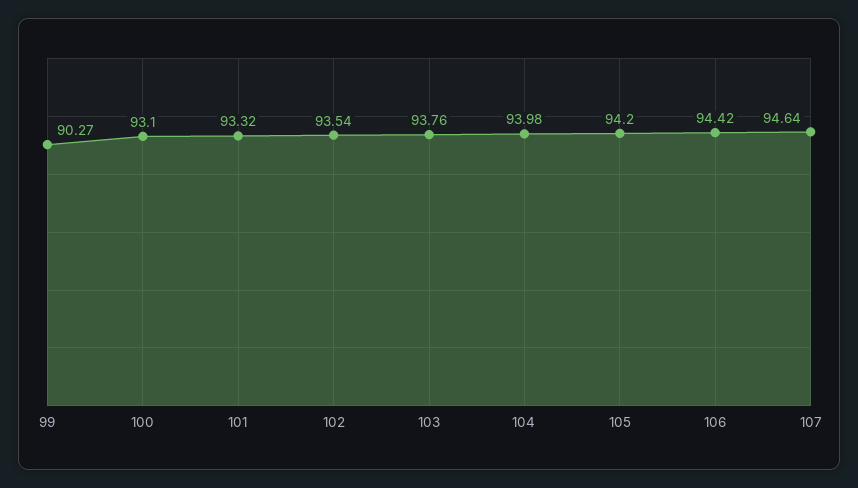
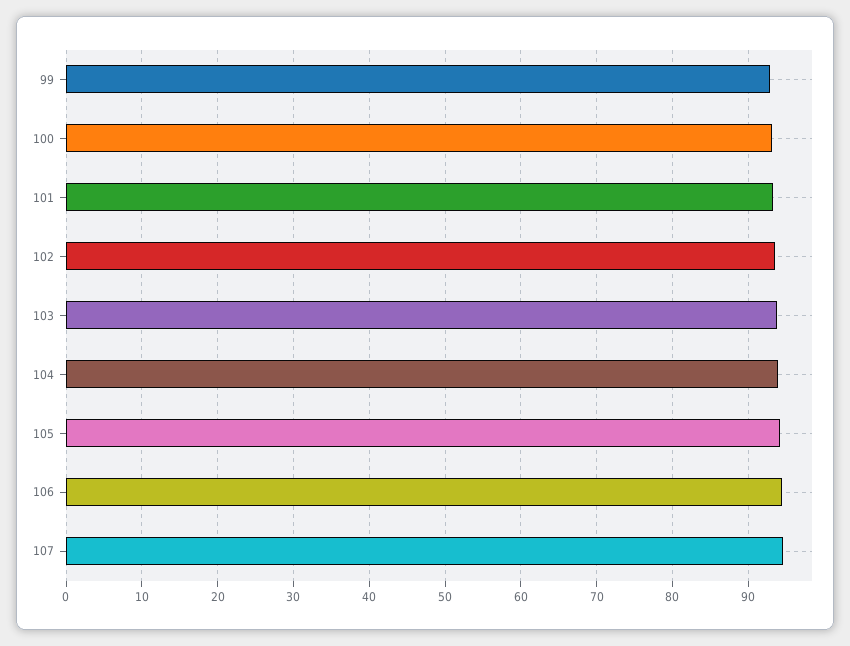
99: 90.27 -> 93

